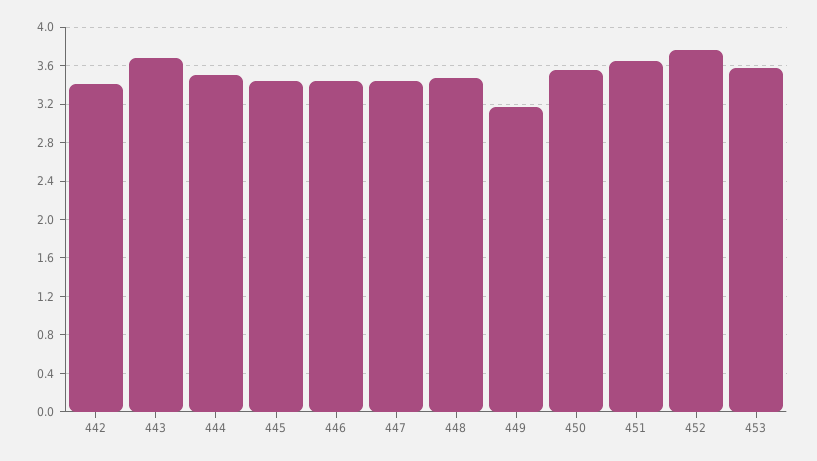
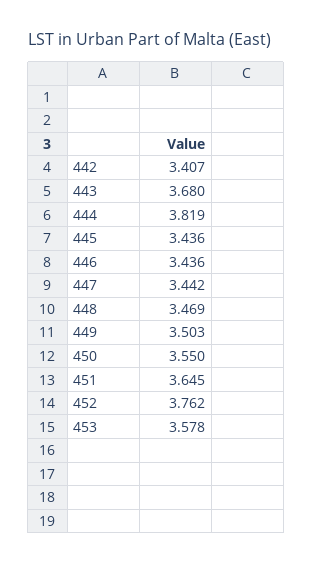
444: 3.5 -> 3.819
449: 3.2 -> 3.503

